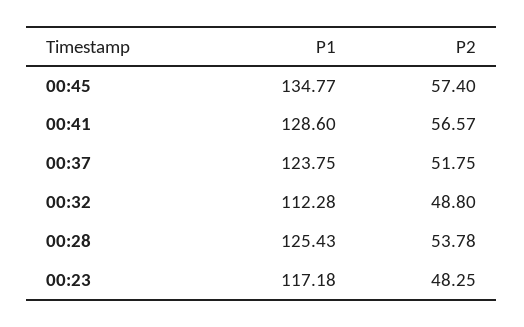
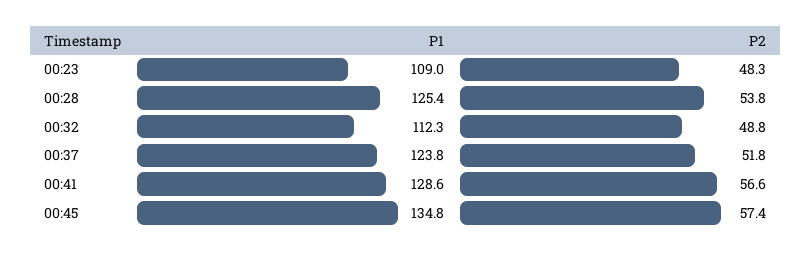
P1, 00:23: 117.18 -> 109

